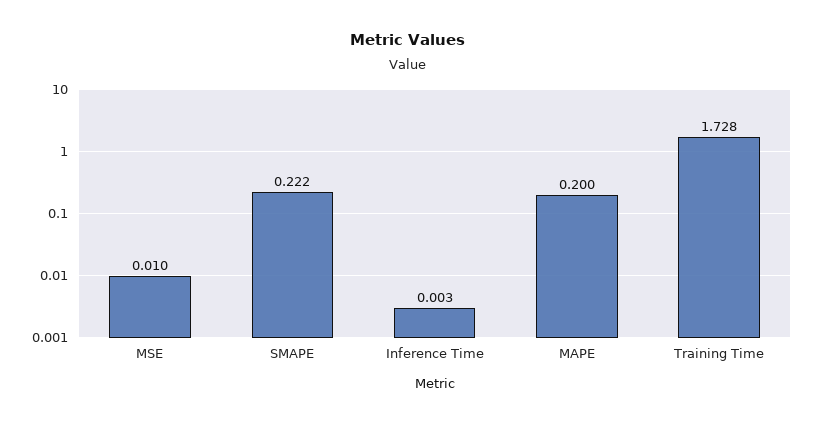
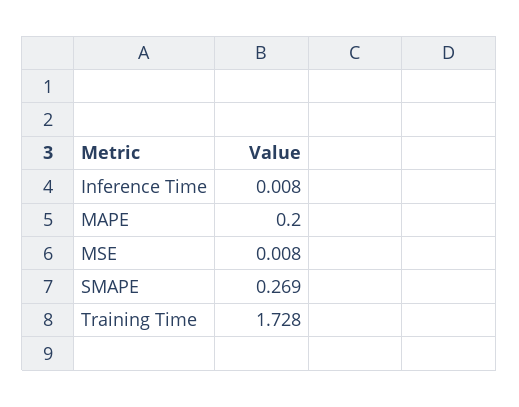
MSE: 0.01 -> 0.008
SMAPE: 0.222 -> 0.269
Inference Time: 0.003 -> 0.008

